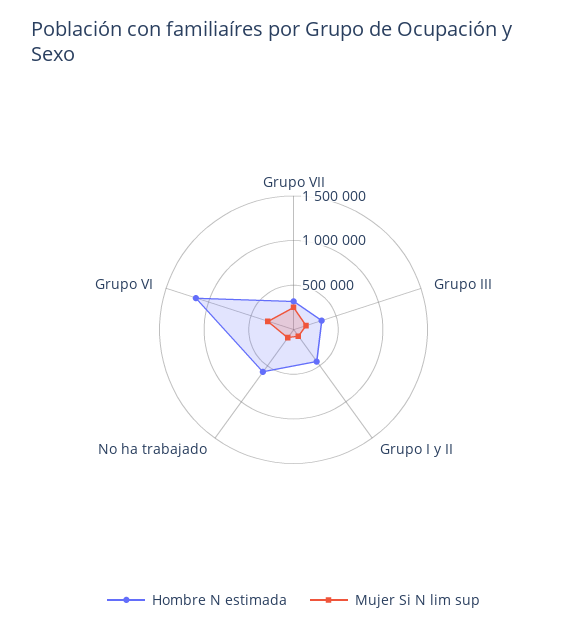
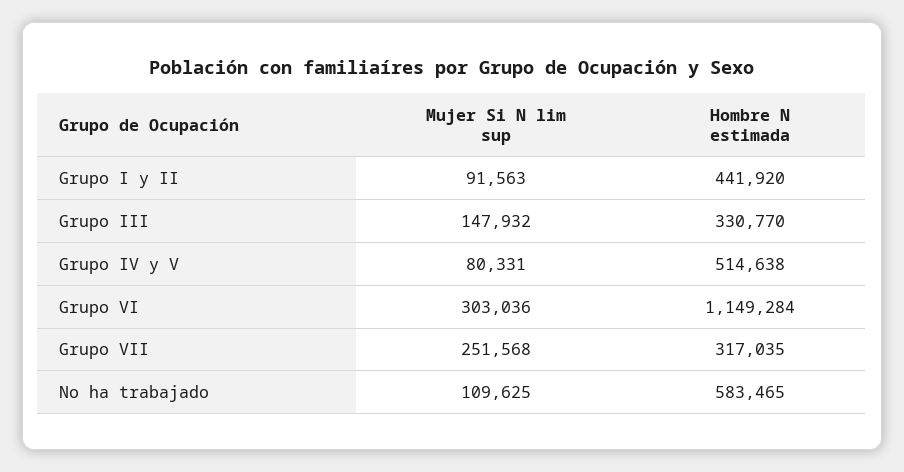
Mujer Si N lim sup, Grupo IV y V: none -> 80331
Hombre N estimada, Grupo IV y V: none -> 514638

